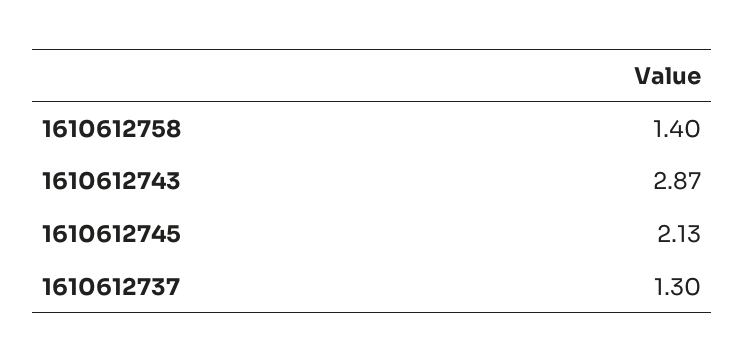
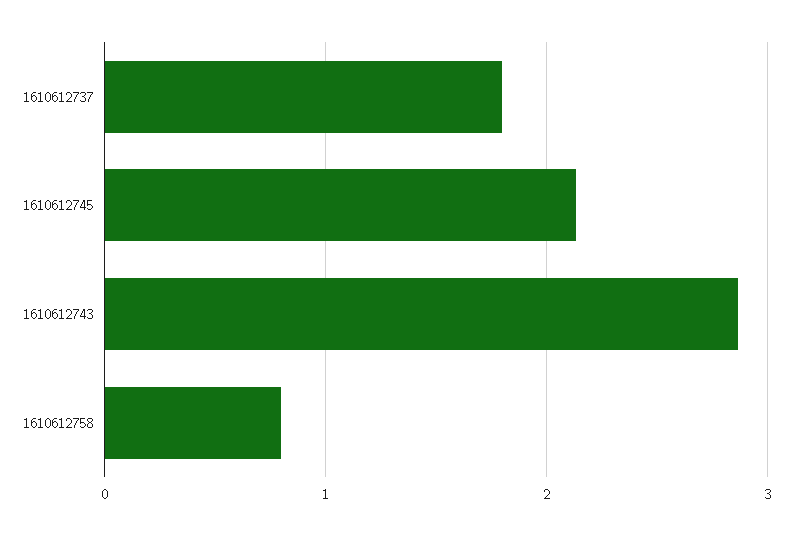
1610612758: 1.4 -> 0.8
1610612737: 1.3 -> 1.8

